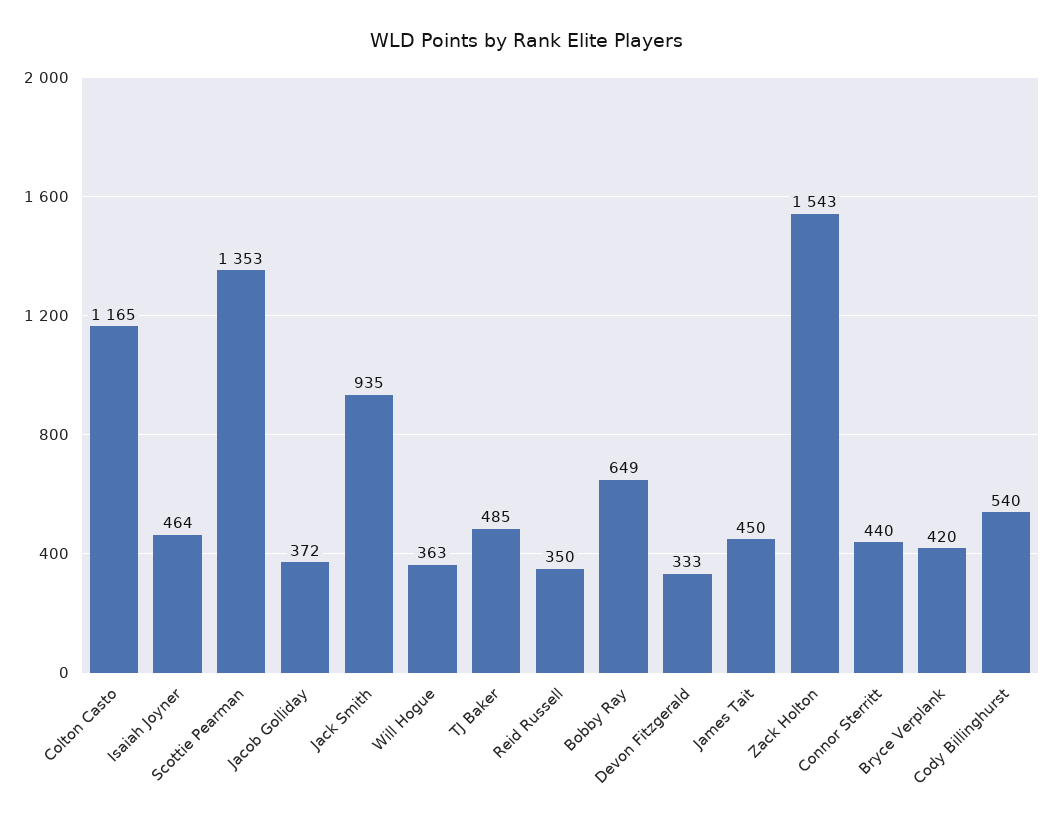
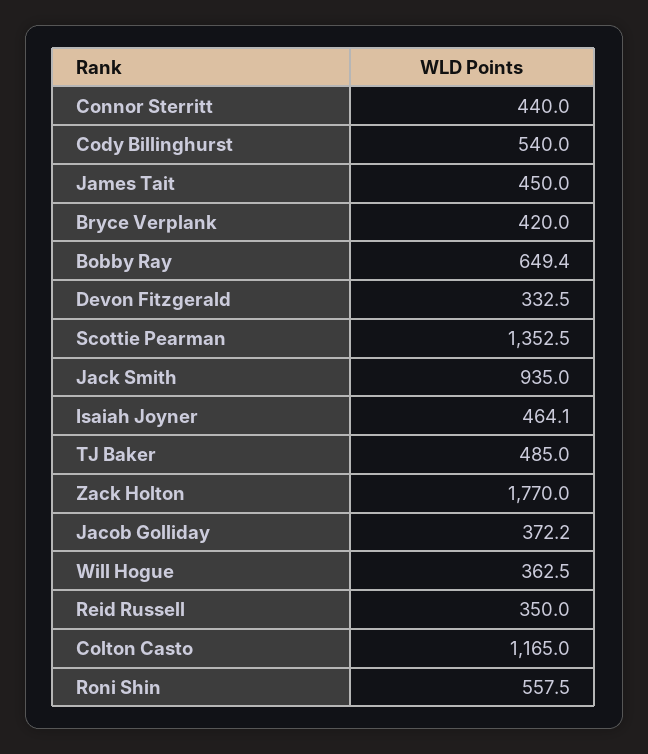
Zack Holton: 1543 -> 1770
Roni Shin: none -> 557.5

